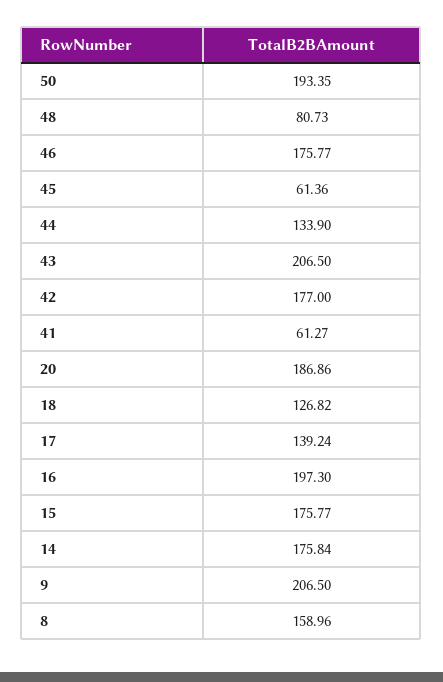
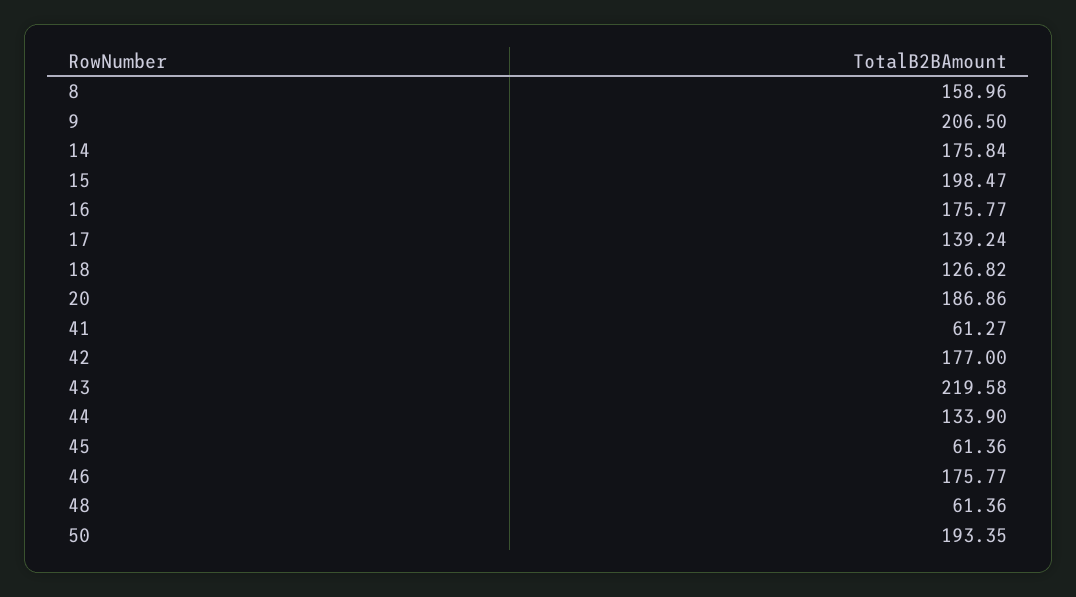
48: 80.73 -> 61.36
43: 206.5 -> 219.58
16: 197.3 -> 175.77
15: 175.77 -> 198.47

